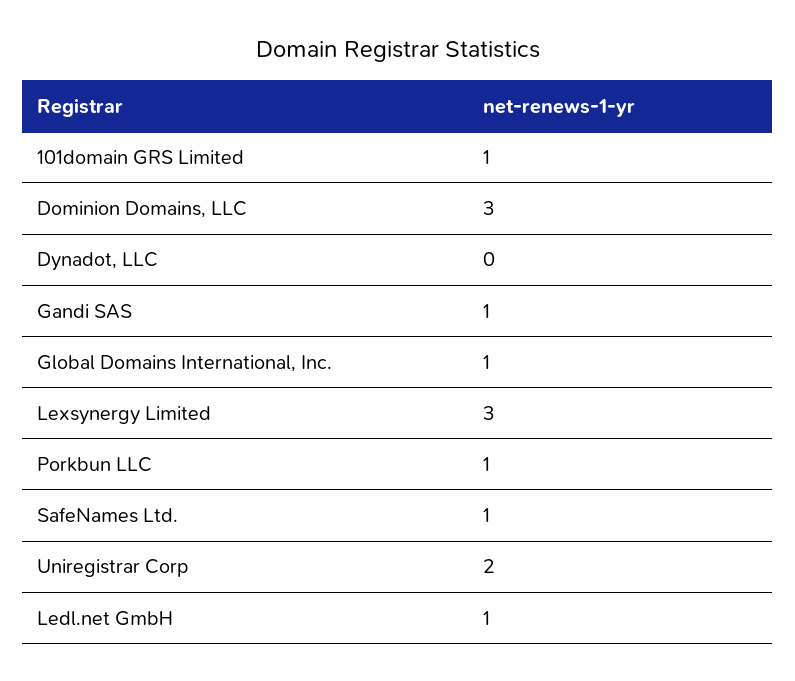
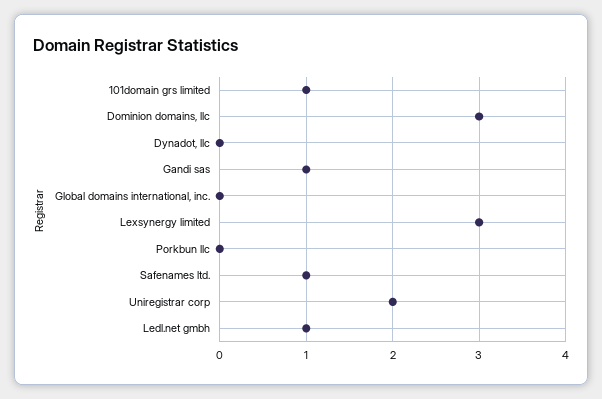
Global Domains International, Inc.: 1 -> 0
Porkbun LLC: 1 -> 0

